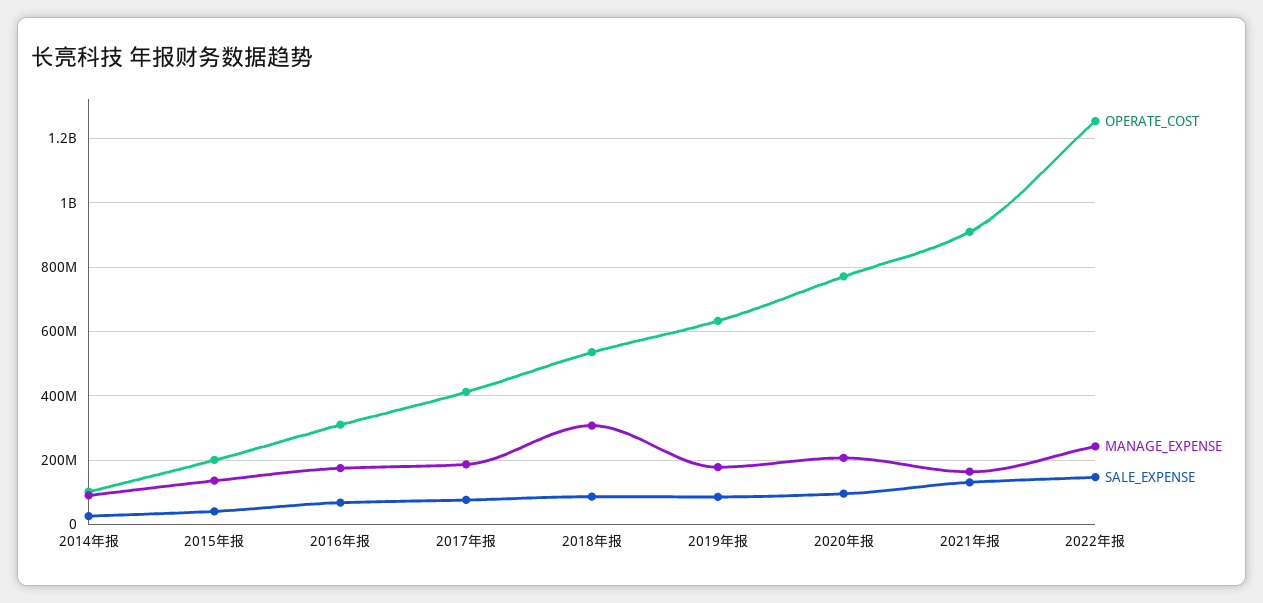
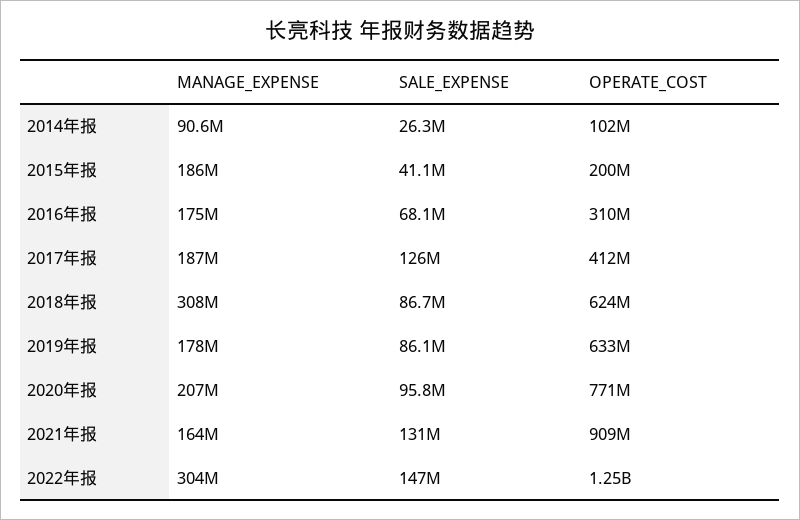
MANAGE_EXPENSE, 2015年报: 140000000 -> 186000000
SALE_EXPENSE, 2017年报: 80000000 -> 126000000
OPERATE_COST, 2018年报: 540000000 -> 624000000
MANAGE_EXPENSE, 2022年报: 240000000 -> 304000000

